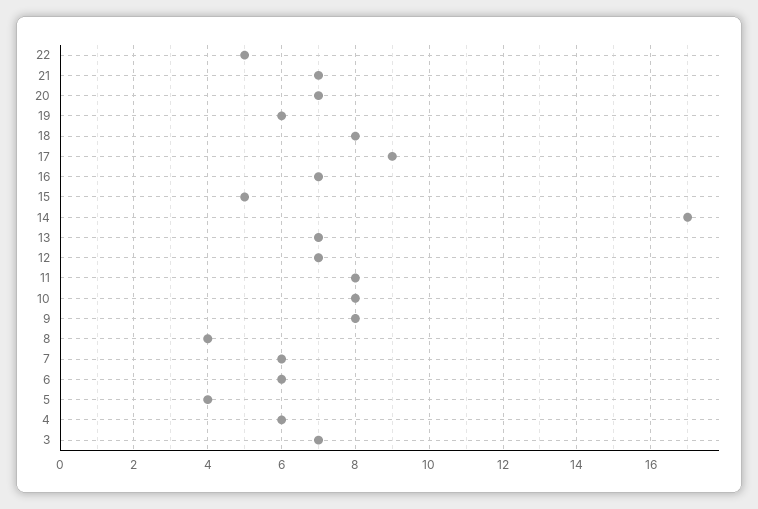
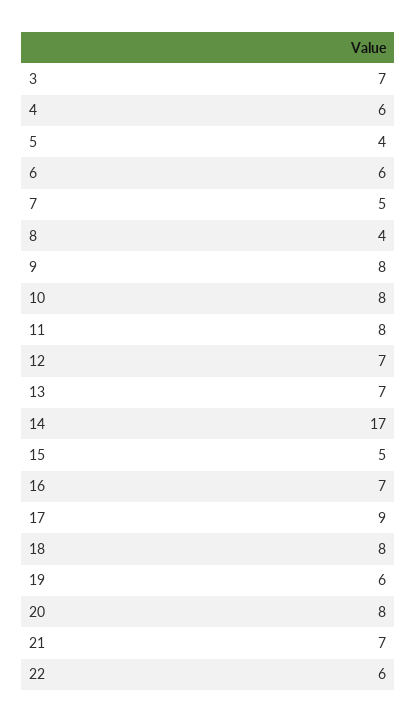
22: 5 -> 6
20: 7 -> 8
7: 6 -> 5

